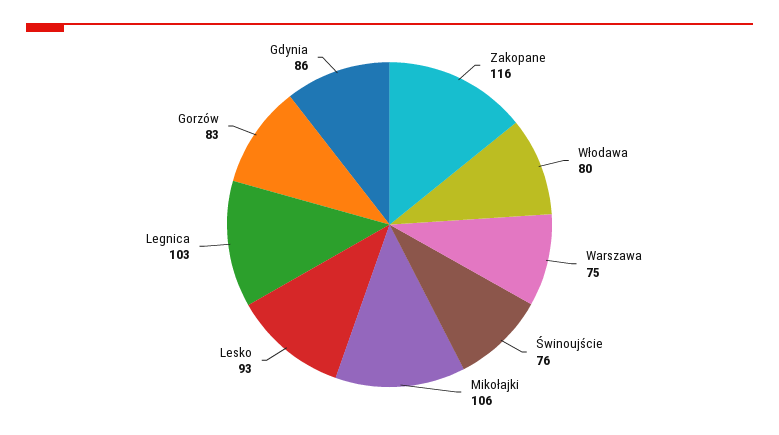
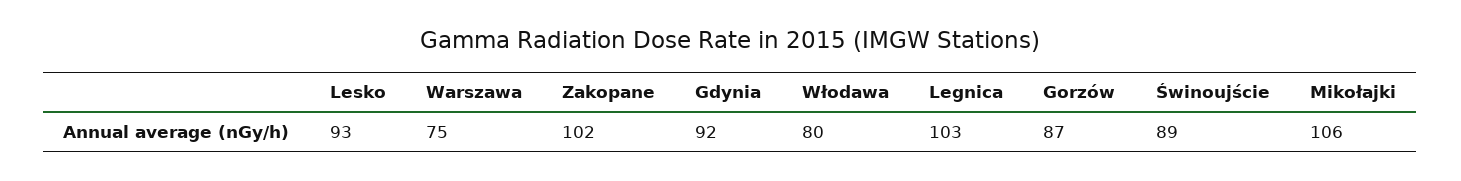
Zakopane: 116 -> 102
Świnoujście: 76 -> 89
Gorzów: 83 -> 87
Gdynia: 86 -> 92

